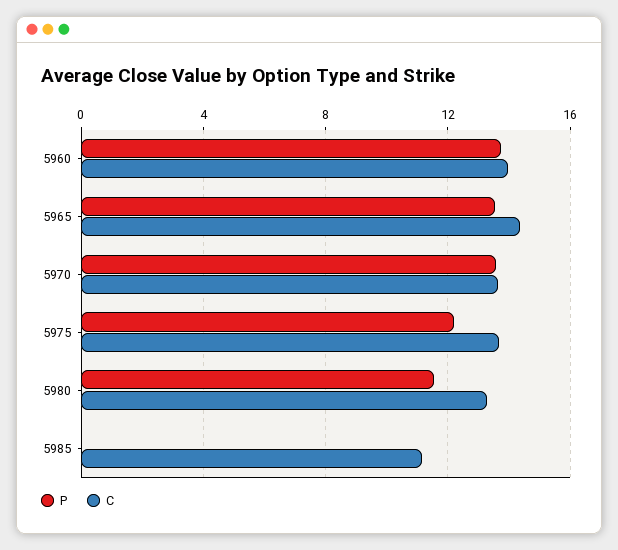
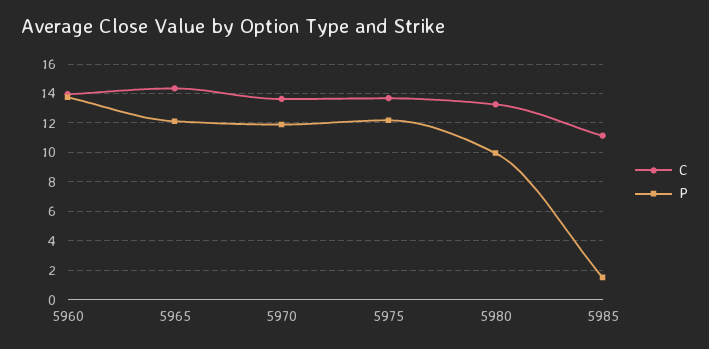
P, 5965: 13.5 -> 12
P, 5970: 13.5 -> 12
P, 5980: 11.5 -> 10
P, 5985: 0 -> 1.5

